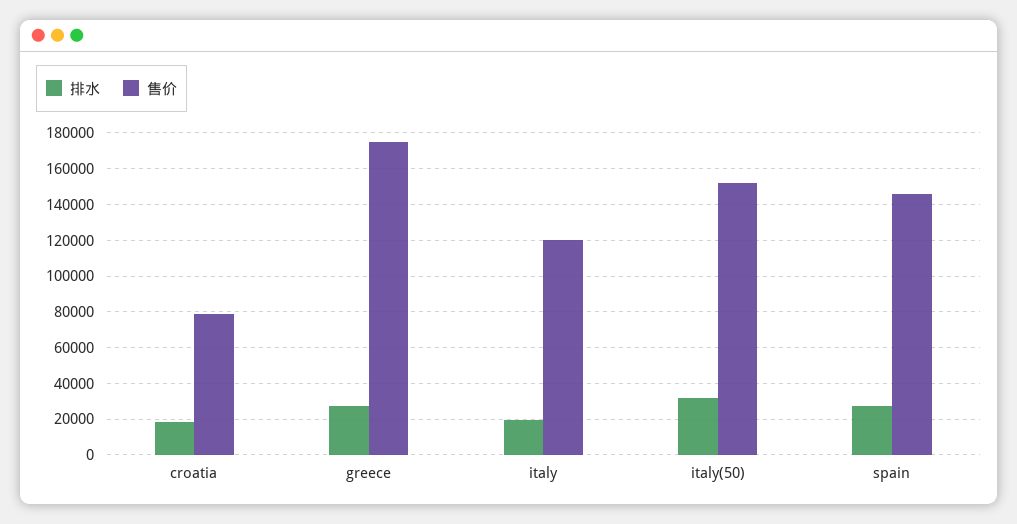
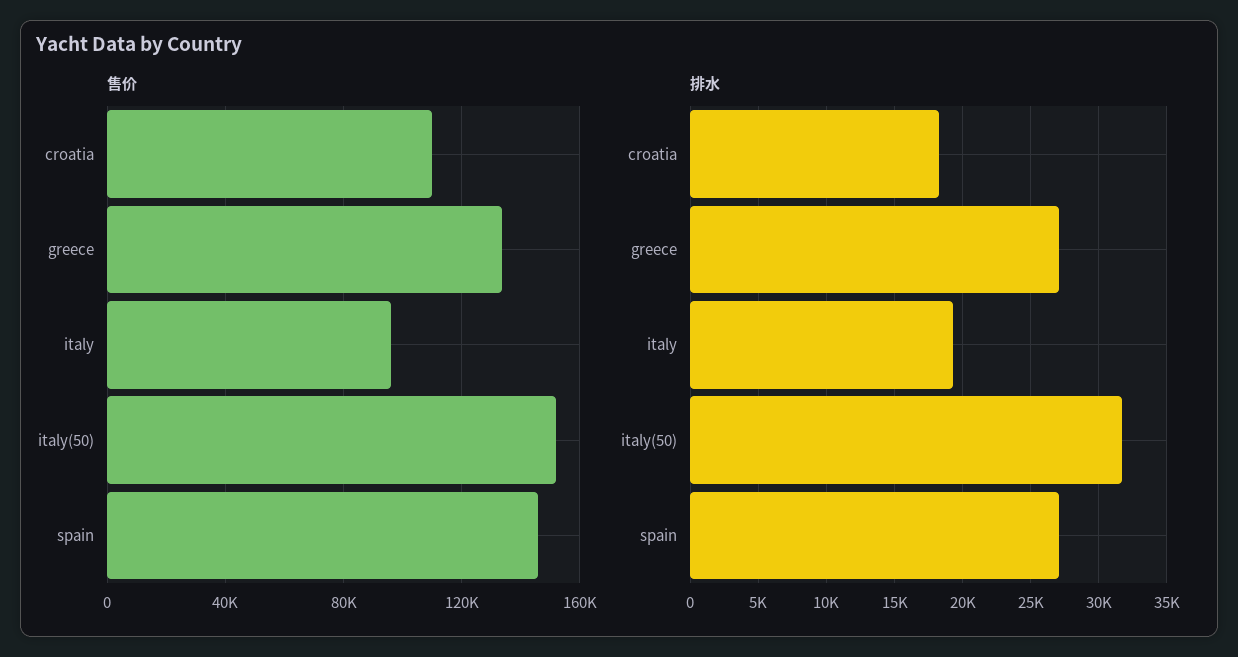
售价, croatia: 80000 -> 110000
售价, greece: 175000 -> 135000
售价, italy: 120000 -> 95000

